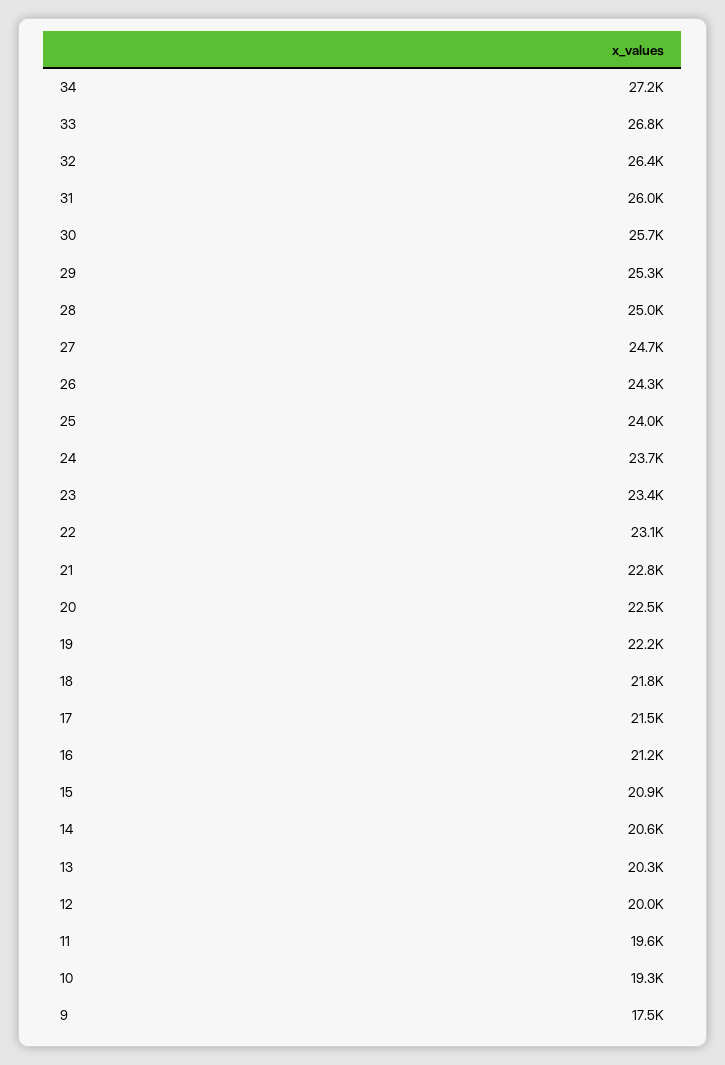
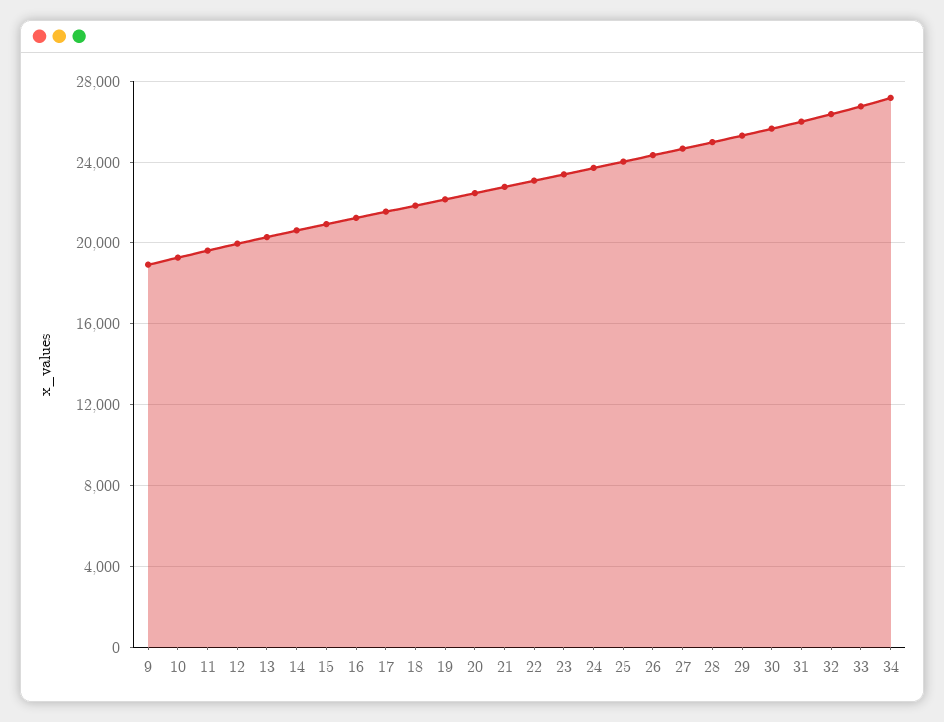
9: 17500 -> 19000

